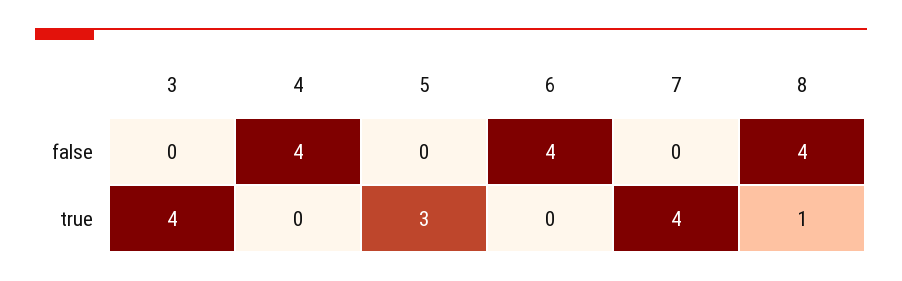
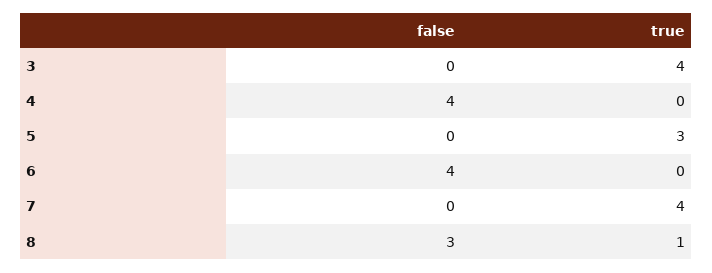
8, false: 4 -> 3

